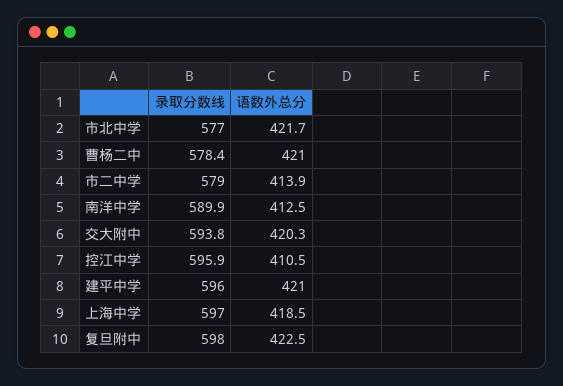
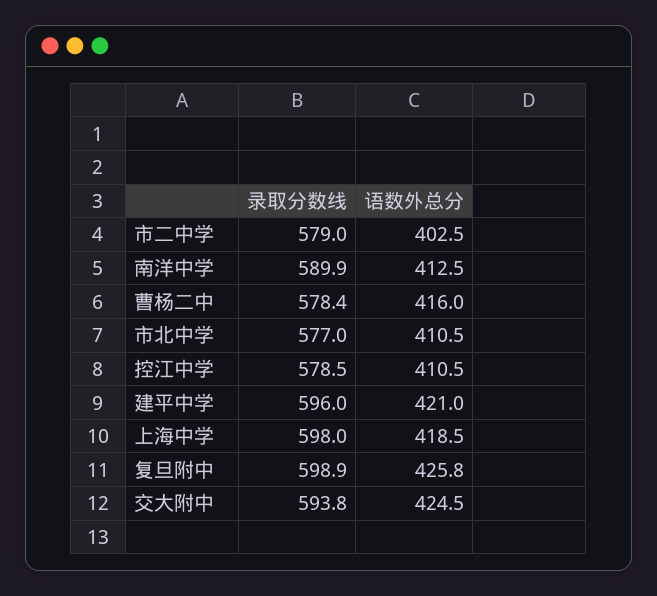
语数外总分, 市北中学: 421.7 -> 410.5
语数外总分, 曹杨二中: 421 -> 416
语数外总分, 市二中学: 413.9 -> 402.5
语数外总分, 交大附中: 420.3 -> 424.5
录取分数线, 控江中学: 595.9 -> 578.5
录取分数线, 上海中学: 597 -> 598
录取分数线, 复旦附中: 598 -> 598.9
语数外总分, 复旦附中: 422.5 -> 425.8

